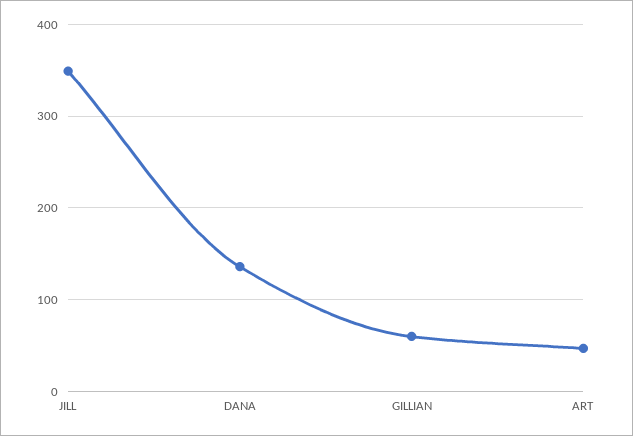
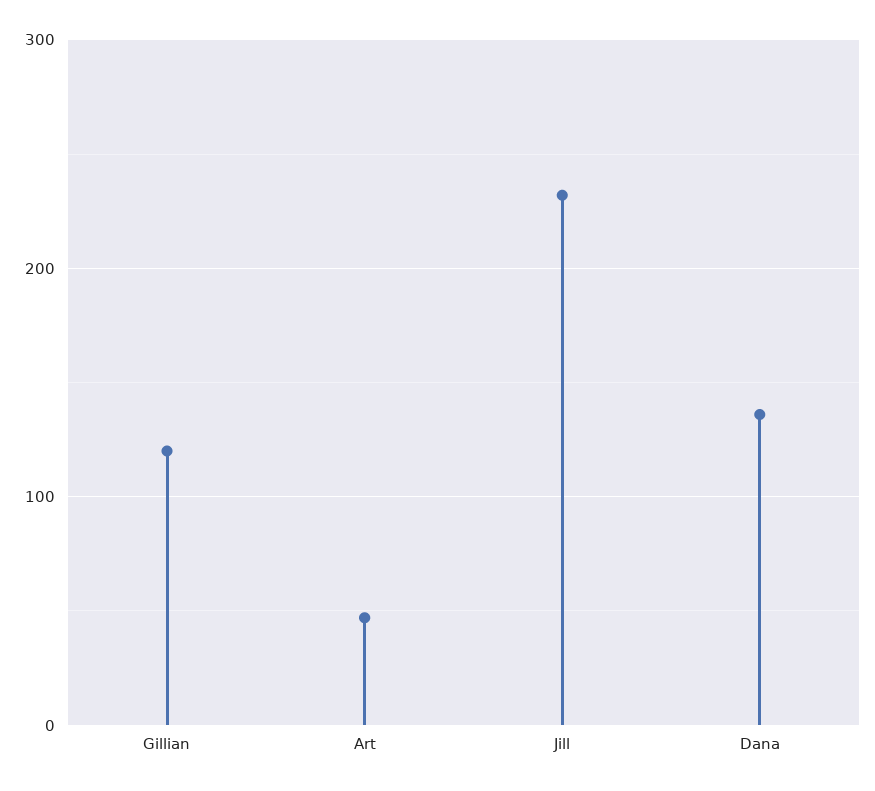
JILL: 350 -> 230
GILLIAN: 60 -> 120

